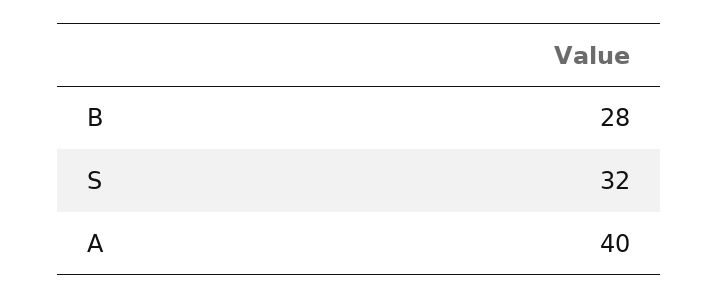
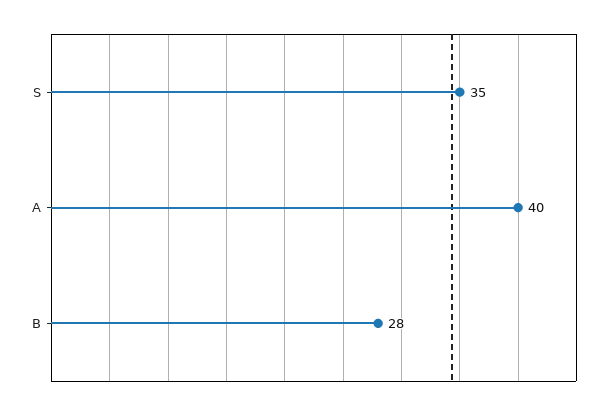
S: 32 -> 35

